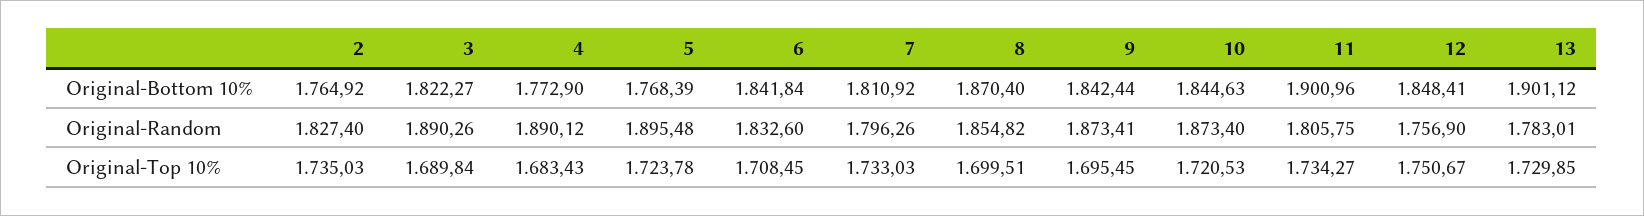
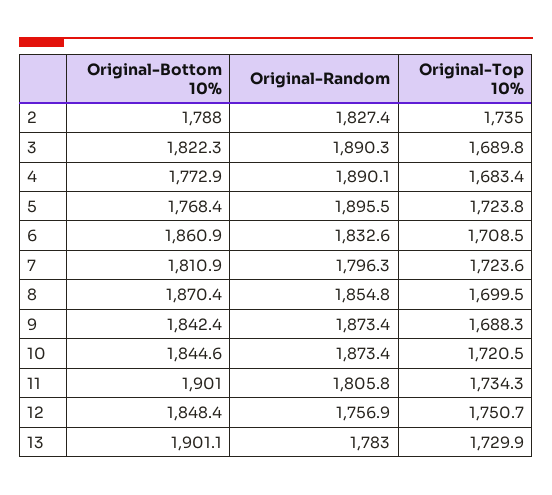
2, Original-Bottom 10%: 1764.92 -> 1788
6, Original-Bottom 10%: 1841.84 -> 1860.9
7, Original-Top 10%: 1733.03 -> 1723.6
9, Original-Top 10%: 1695.45 -> 1688.3

